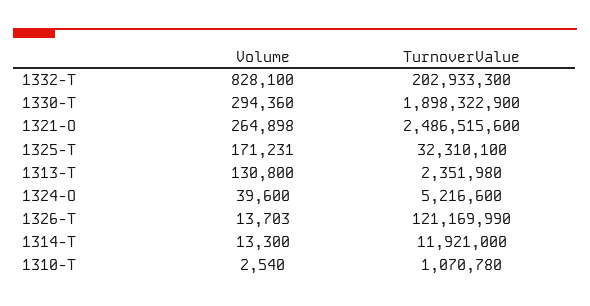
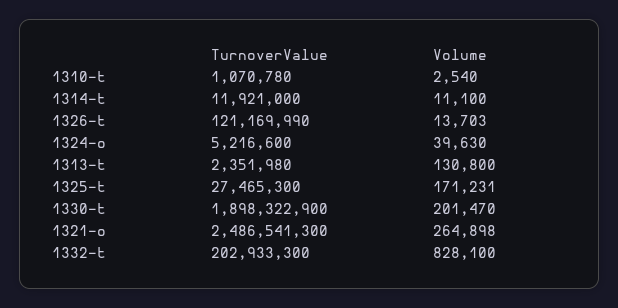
Volume, 1330-T: 294360 -> 201470
TurnoverValue, 1321-O: 2486515600 -> 2486541300
TurnoverValue, 1325-T: 32310100 -> 27465300
Volume, 1324-O: 39600 -> 39630
Volume, 1314-T: 13300 -> 11100

